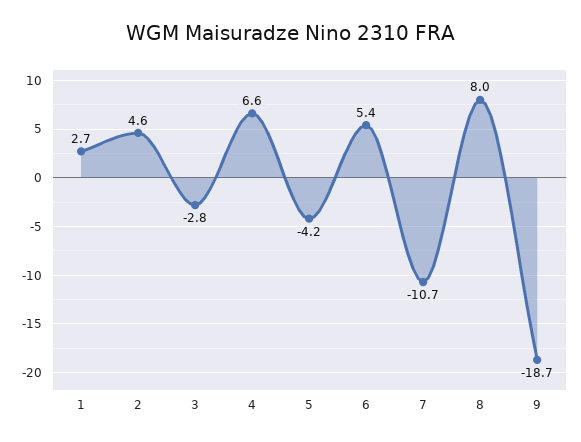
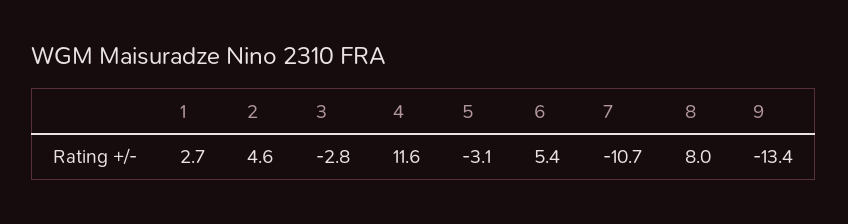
4: 6.6 -> 11.6
5: -4.2 -> -3.1
9: -18.7 -> -13.4

